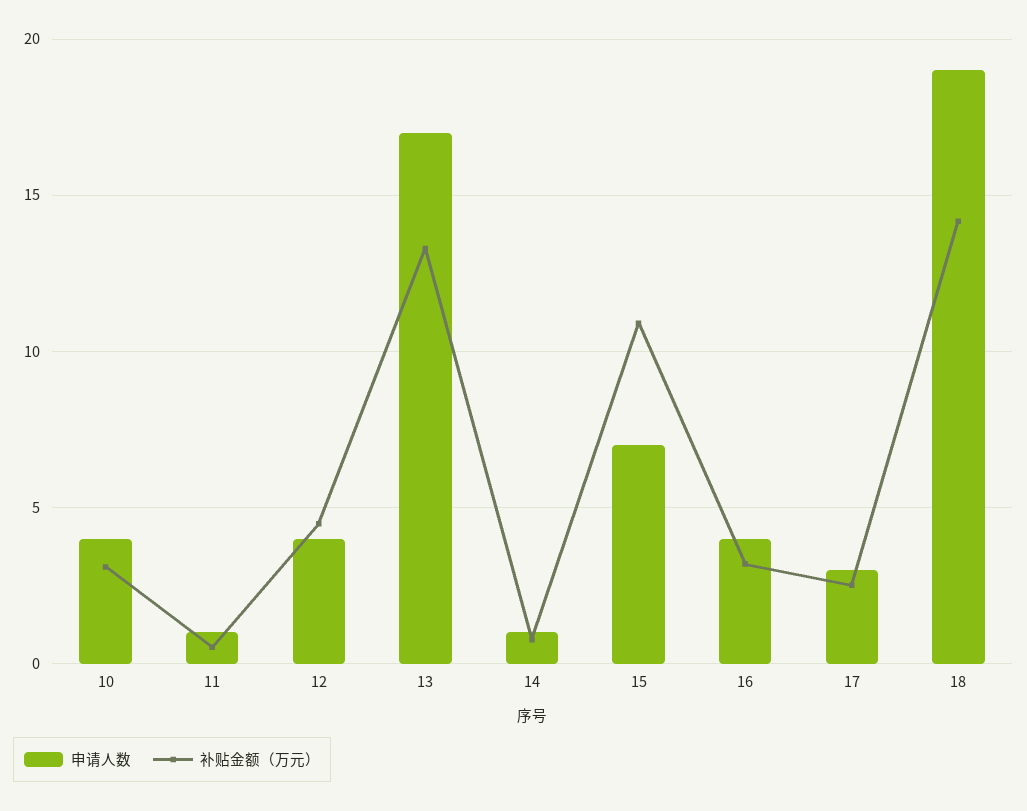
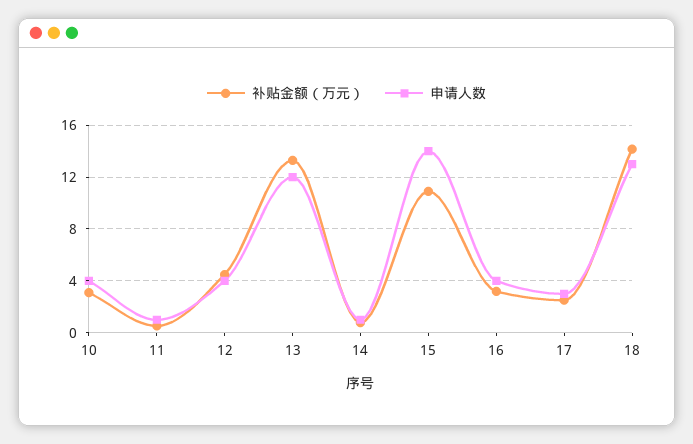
申请人数, 13: 17 -> 12
申请人数, 15: 7 -> 14
申请人数, 18: 19 -> 13

